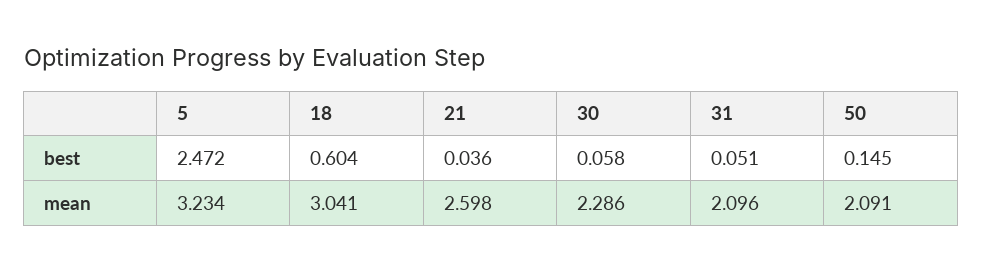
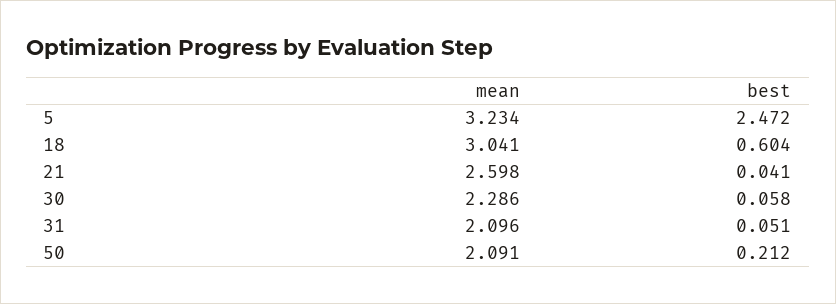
21, best: 0.036 -> 0.041
50, best: 0.145 -> 0.212

